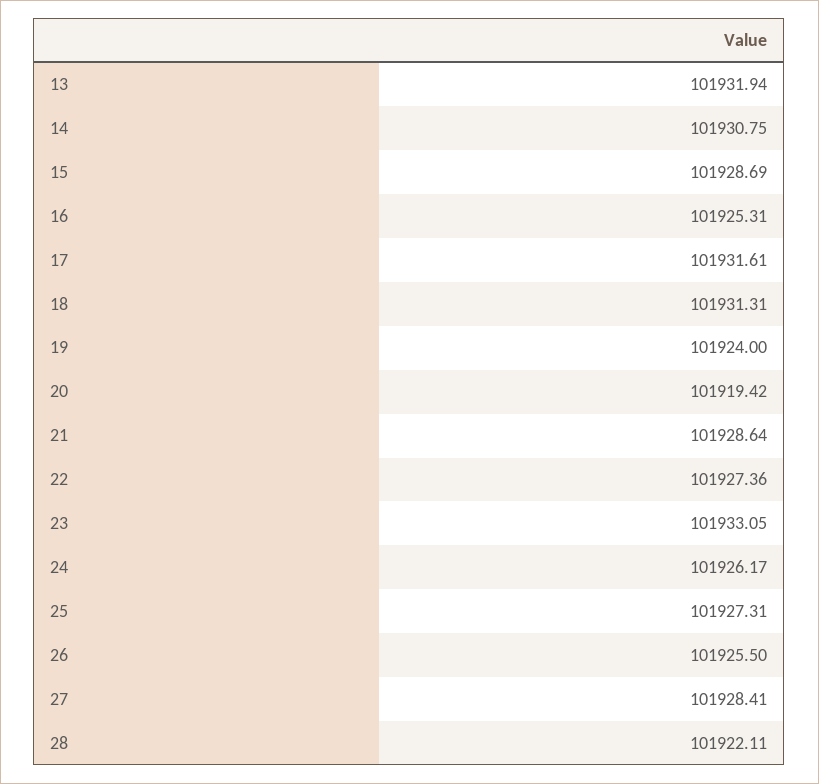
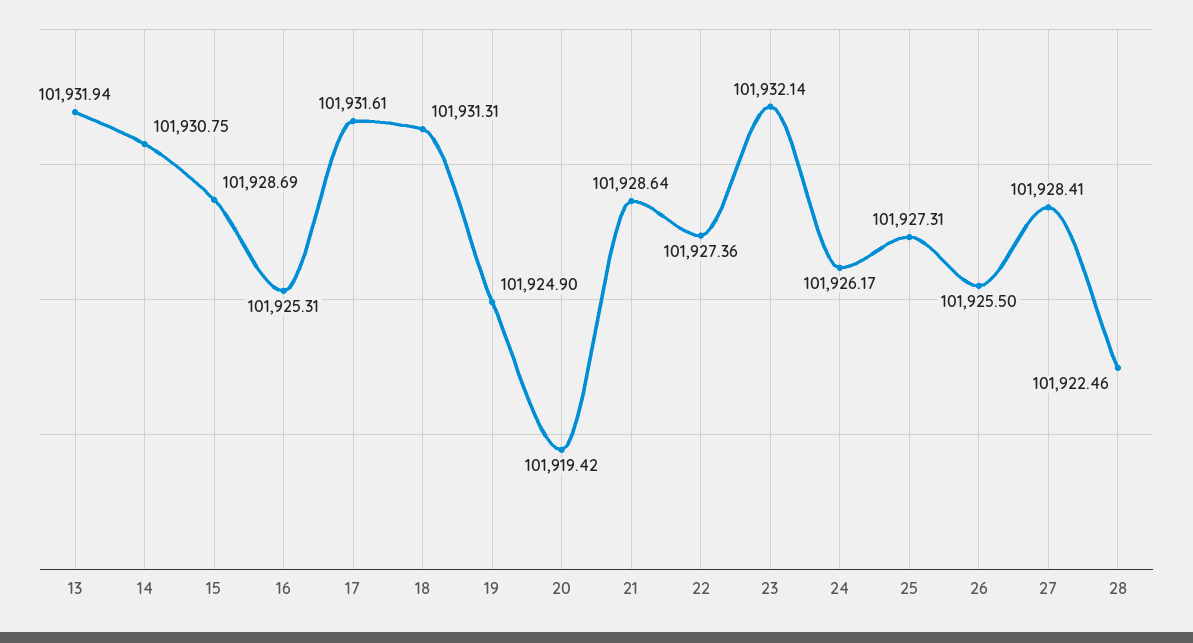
19: 101924 -> 101924.9
23: 101933.05 -> 101932.14
28: 101922.11 -> 101922.46

